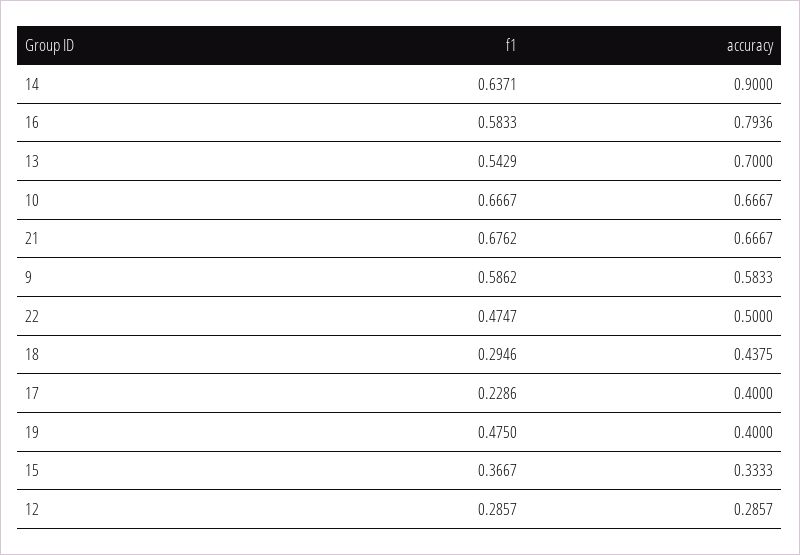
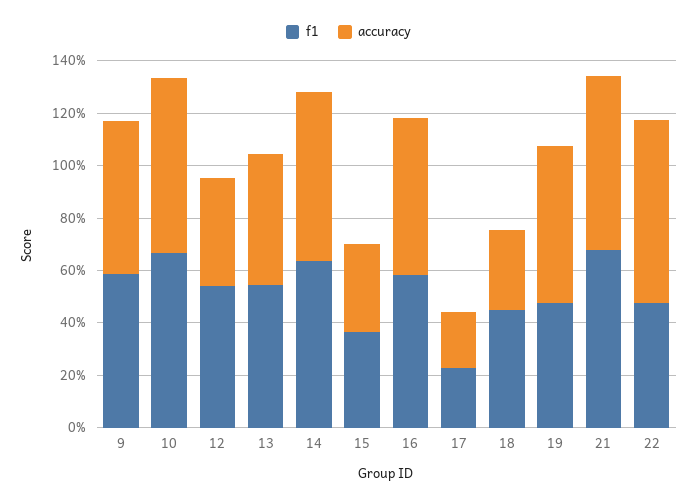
accuracy, 14: 0.9 -> 0.65
accuracy, 16: 0.7936 -> 0.6
accuracy, 13: 0.7 -> 0.5
accuracy, 22: 0.5 -> 0.7
f1, 18: 0.2946 -> 0.45
accuracy, 18: 0.4375 -> 0.3
accuracy, 17: 0.4 -> 0.2
accuracy, 19: 0.4 -> 0.6
f1, 12: 0.2857 -> 0.55
accuracy, 12: 0.2857 -> 0.4

